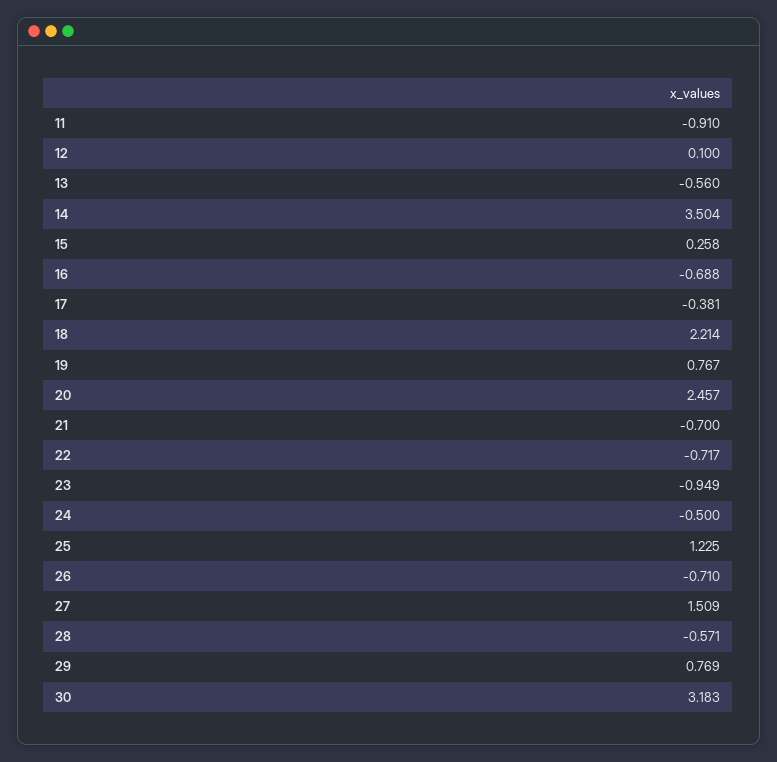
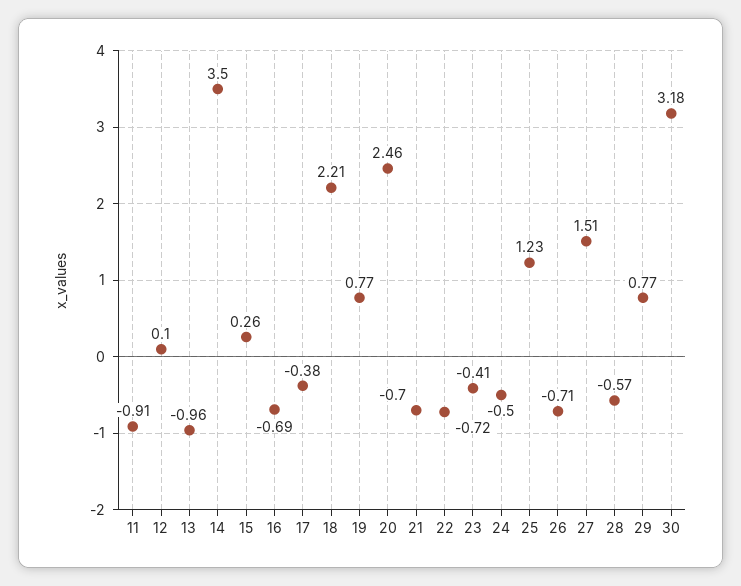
13: -0.56 -> -0.96
23: -0.949 -> -0.41

